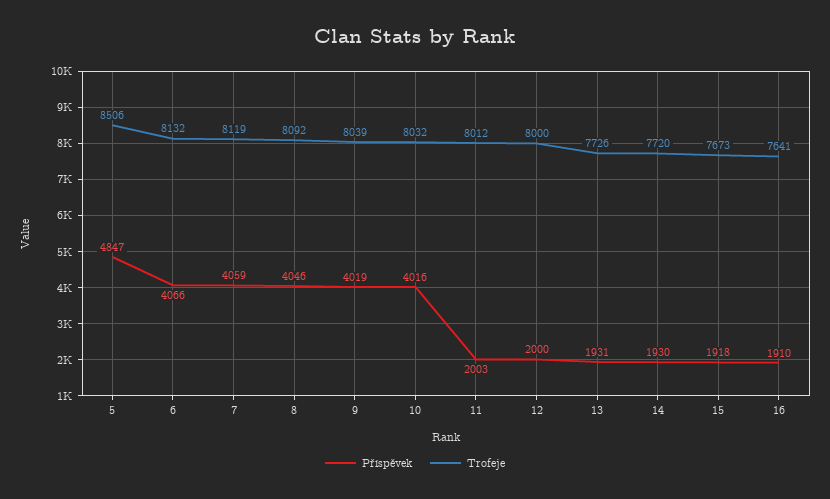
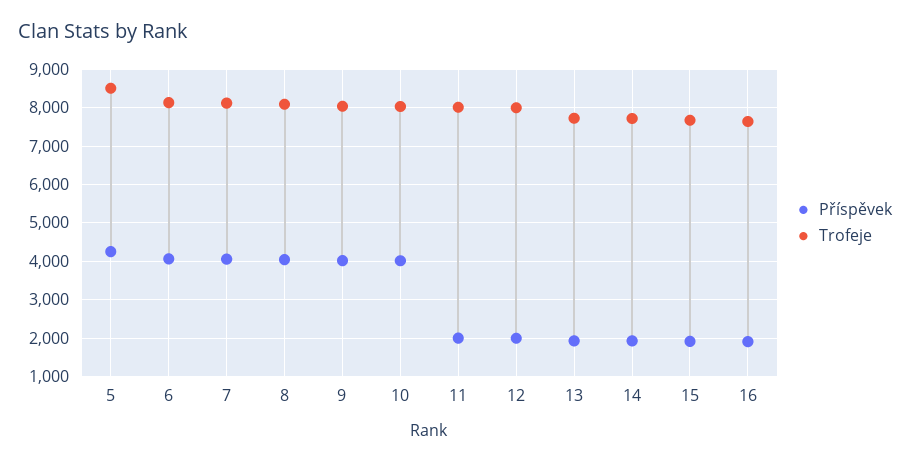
Příspěvek, 5: 4847 -> 4200

